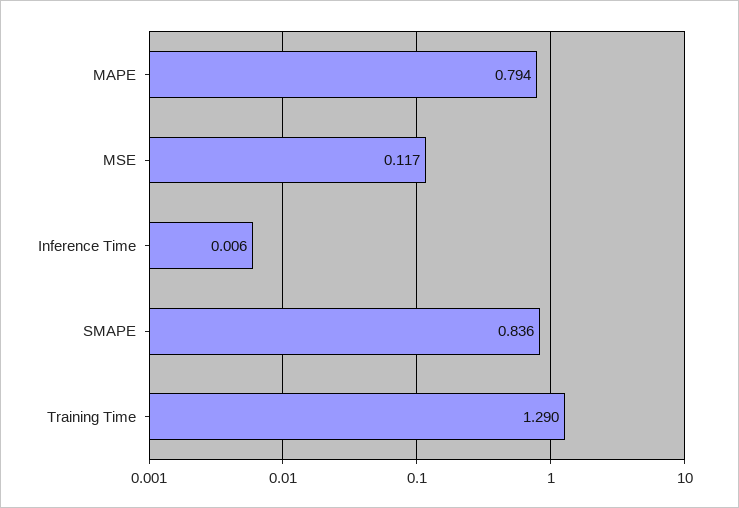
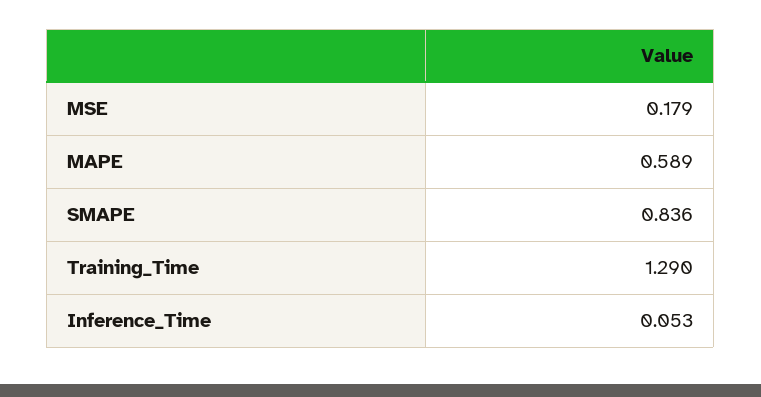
MAPE: 0.794 -> 0.589
MSE: 0.117 -> 0.179
Inference Time: 0.006 -> 0.053

